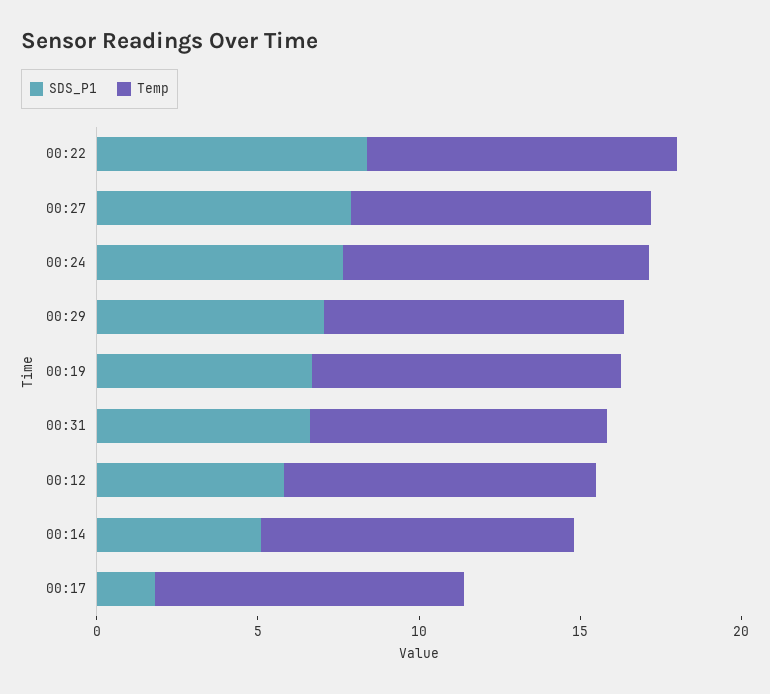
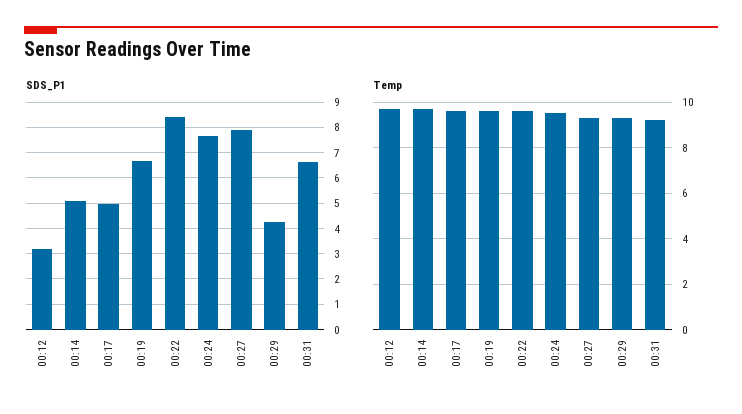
SDS_P1, 00:29: 7 -> 4.25
SDS_P1, 00:12: 6 -> 3.25
SDS_P1, 00:17: 2 -> 5

